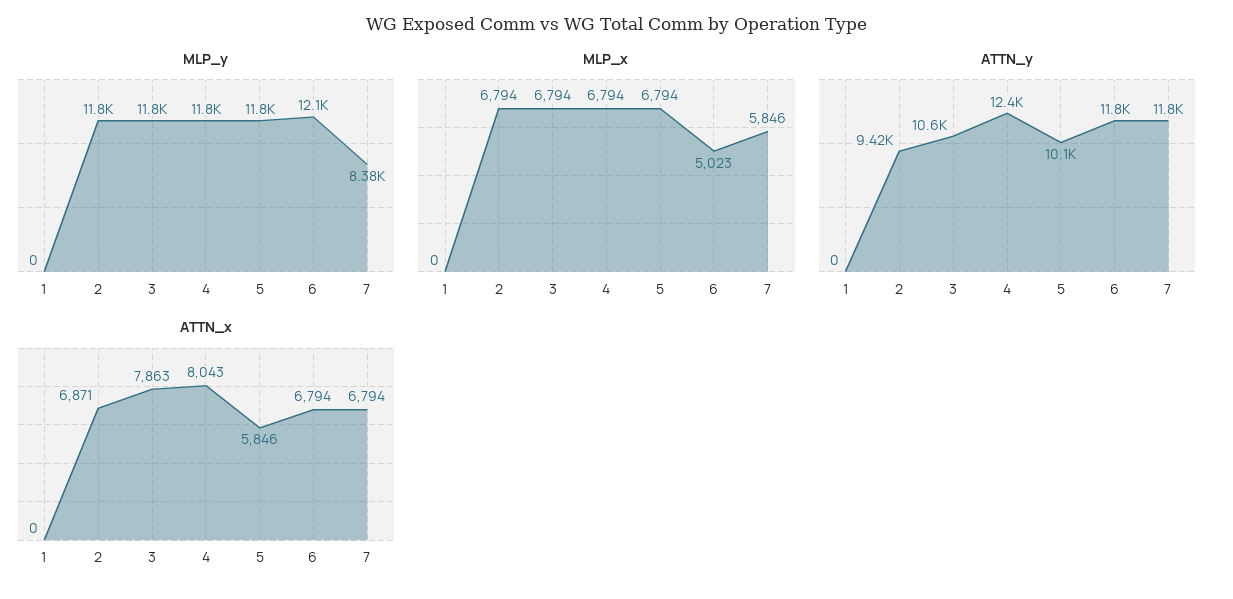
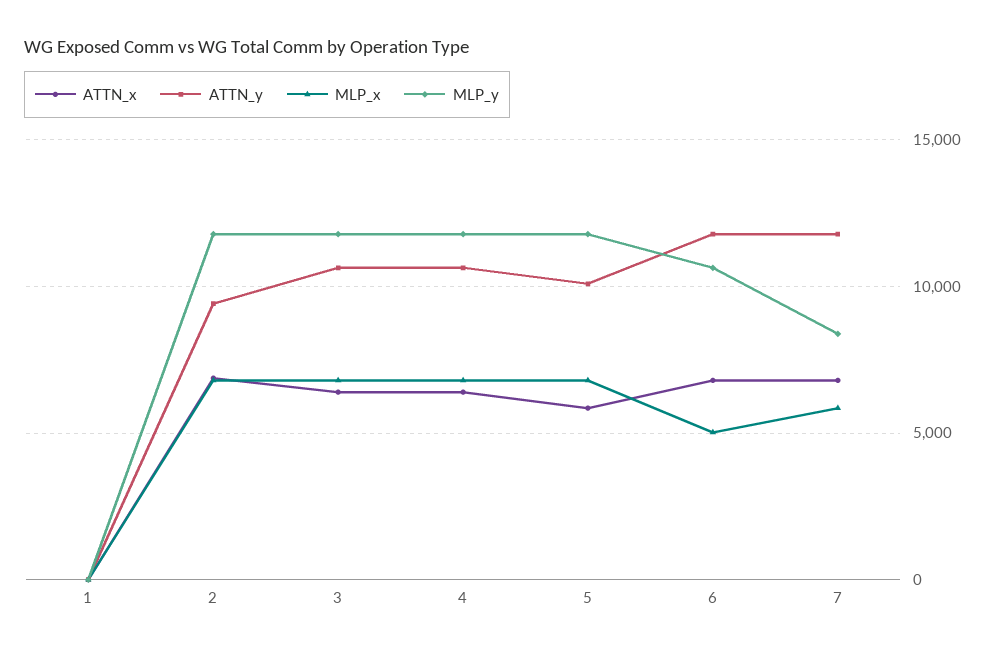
MLP_y, 6: 12100 -> 10500
ATTN_y, 4: 12400 -> 10500
ATTN_x, 3: 7863 -> 6500
ATTN_x, 4: 8043 -> 6500

